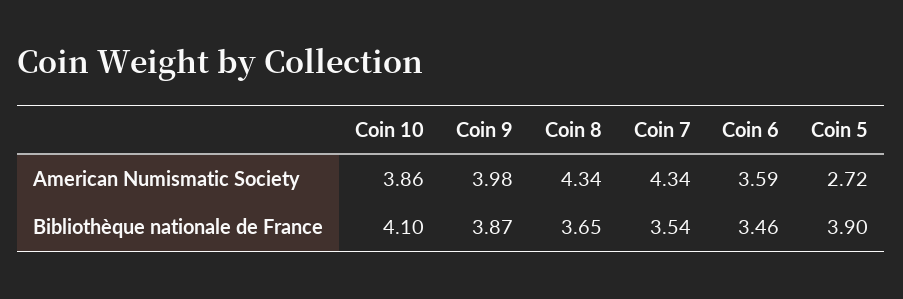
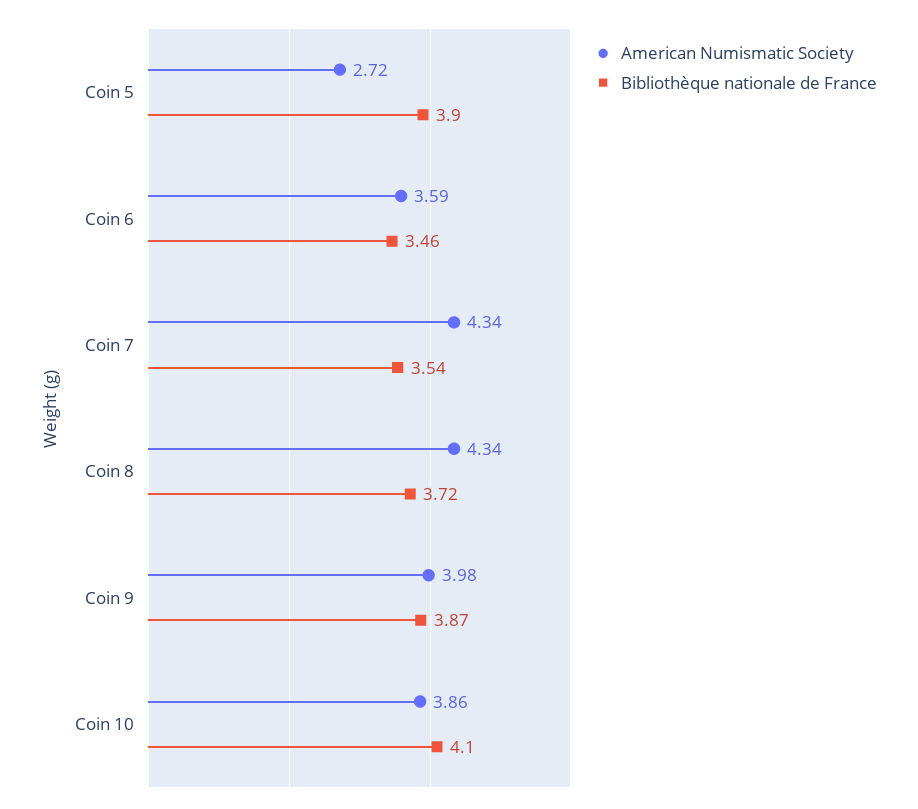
Bibliothèque nationale de France, Coin 8: 3.65 -> 3.72

